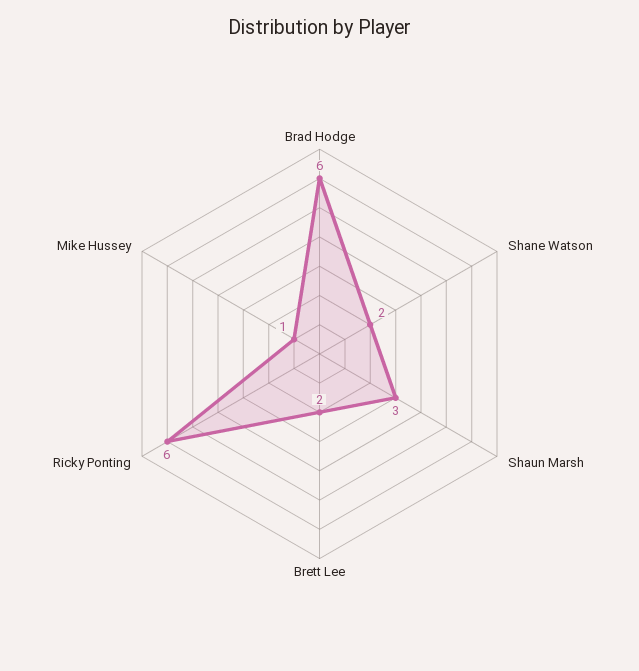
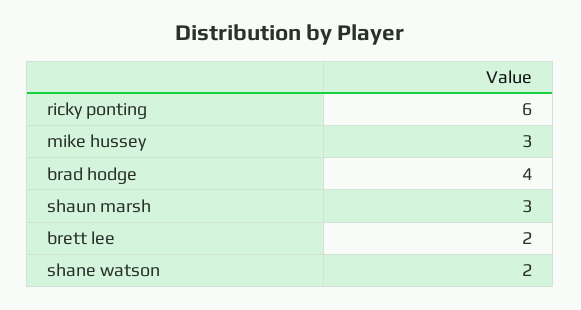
Brad Hodge: 6 -> 4
Mike Hussey: 1 -> 3

